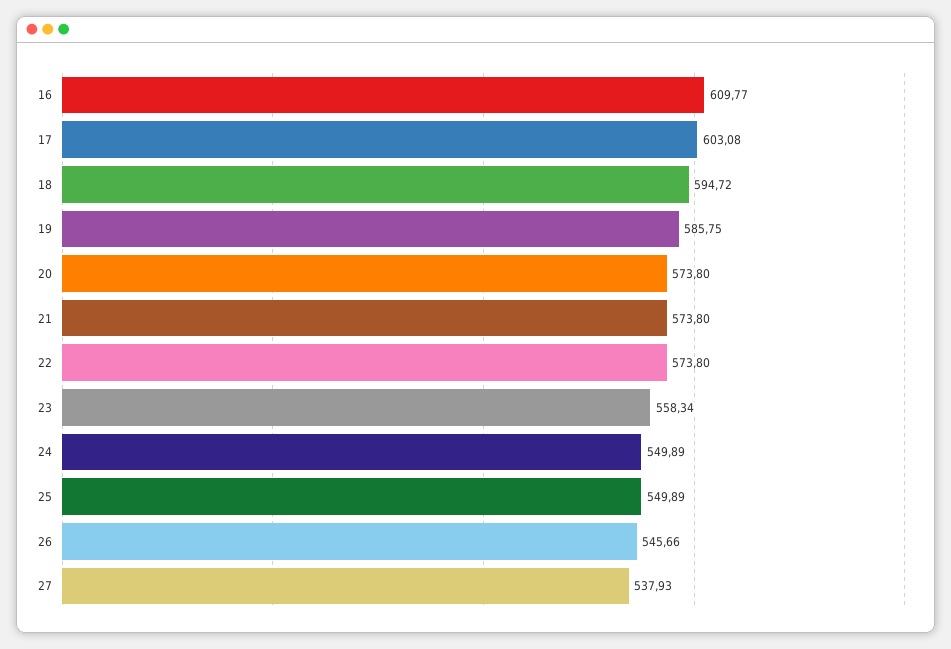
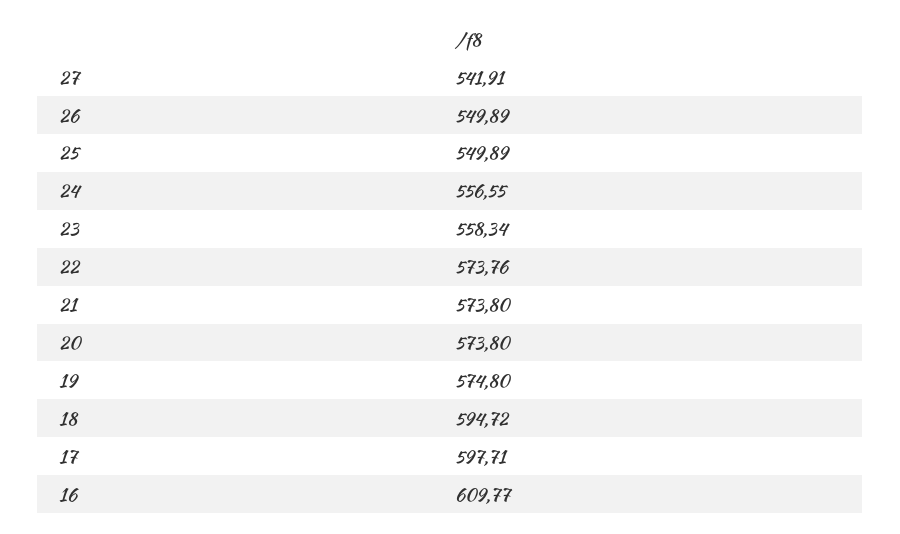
17: 603.08 -> 597.71
19: 585.75 -> 574.8
22: 573.8 -> 573.76
24: 549.89 -> 556.55
26: 545.66 -> 549.89
27: 537.93 -> 541.91

